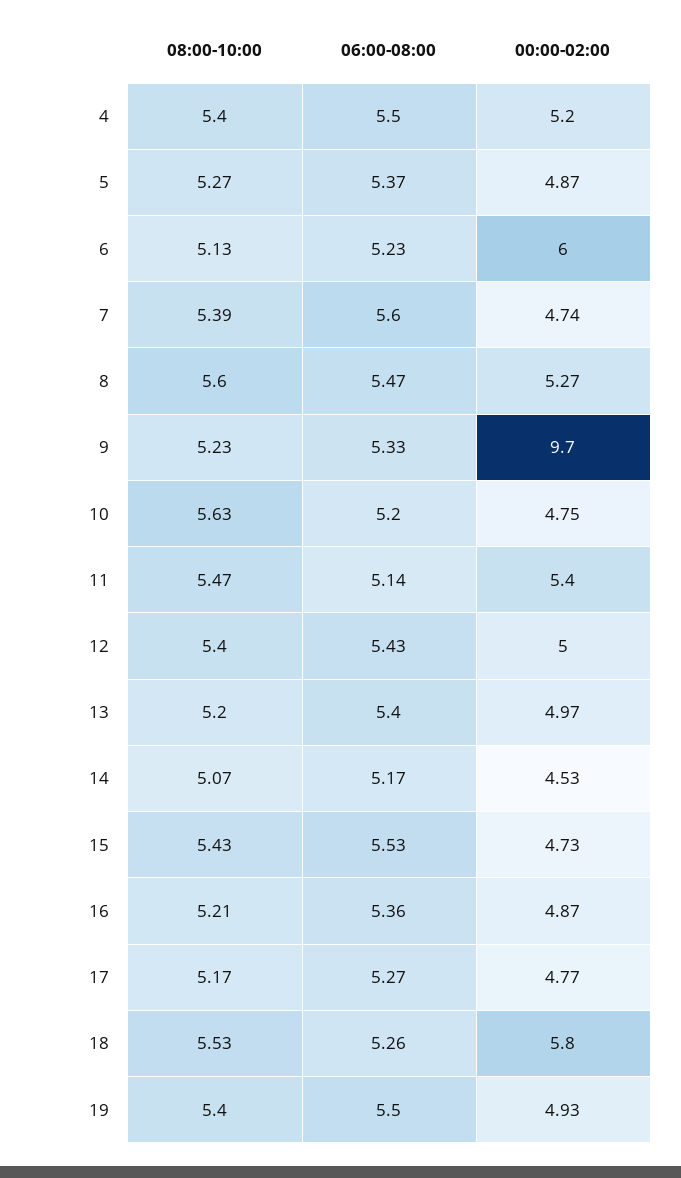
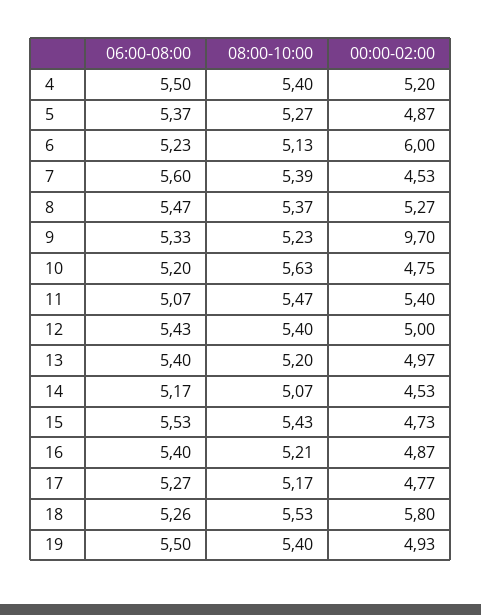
00:00-02:00, 7: 4.74 -> 4.53
08:00-10:00, 8: 5.6 -> 5.37
06:00-08:00, 11: 5.14 -> 5.07
06:00-08:00, 16: 5.36 -> 5.4

